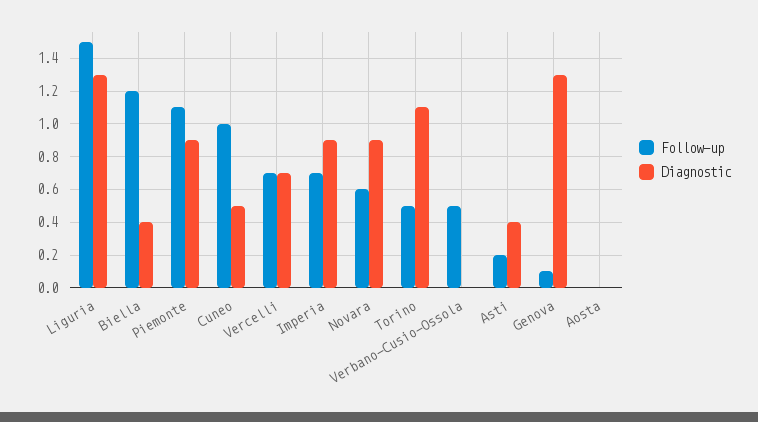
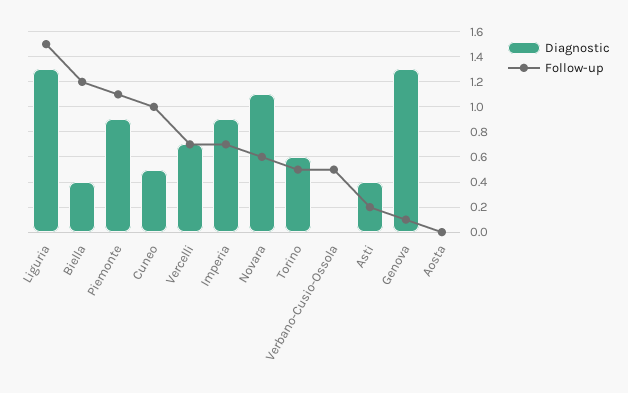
Diagnostic, Novara: 0.9 -> 1.1
Diagnostic, Torino: 1.1 -> 0.6

